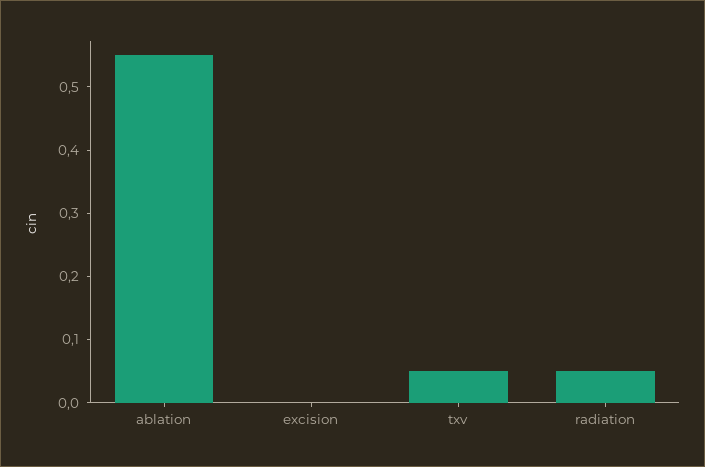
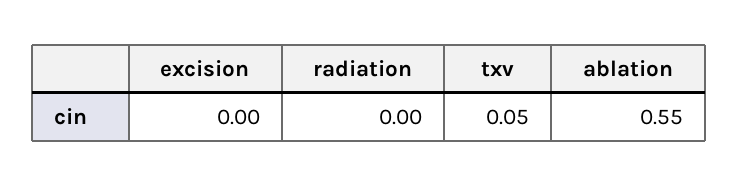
radiation: 0.05 -> 0

